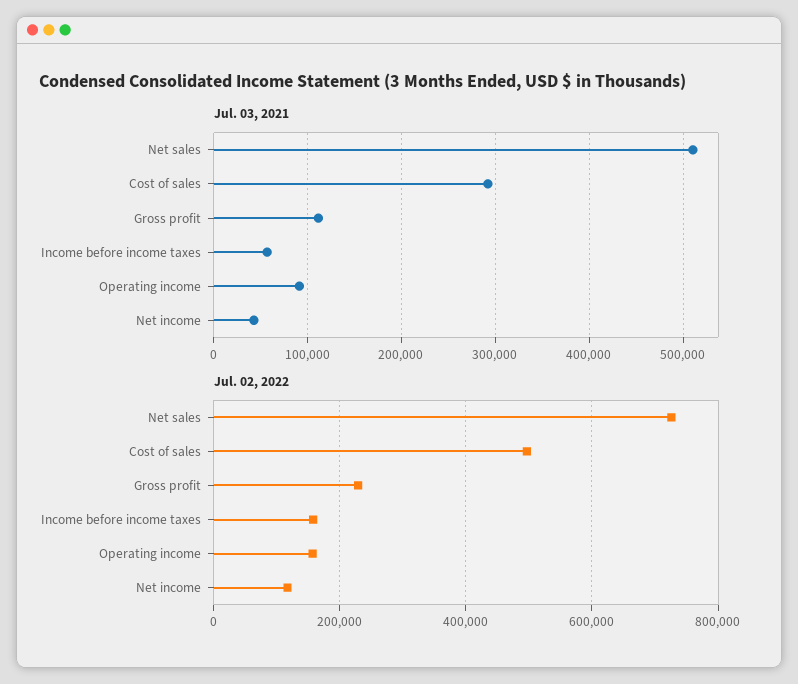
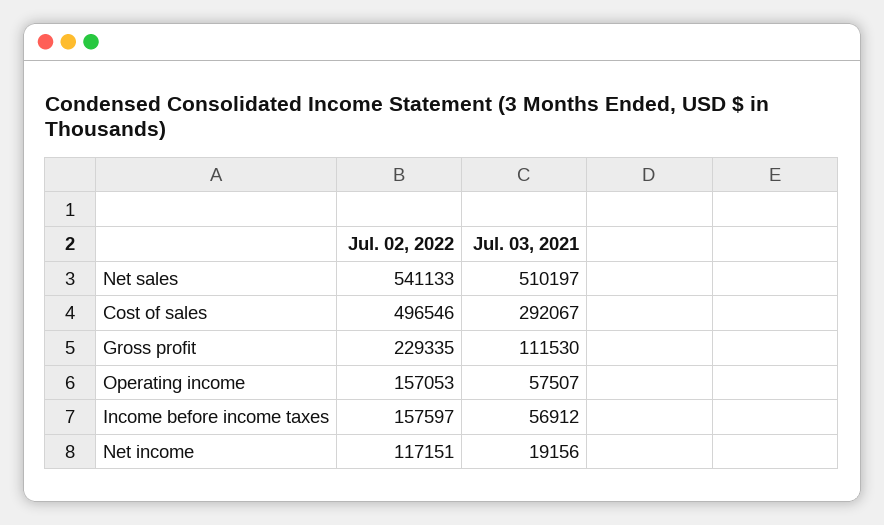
Jul. 03, 2021, Operating income: 90000 -> 57507
Jul. 03, 2021, Net income: 40000 -> 19156
Jul. 02, 2022, Net sales: 720000 -> 541133

